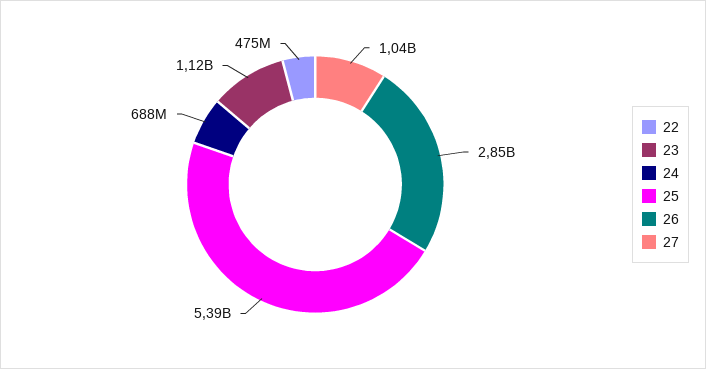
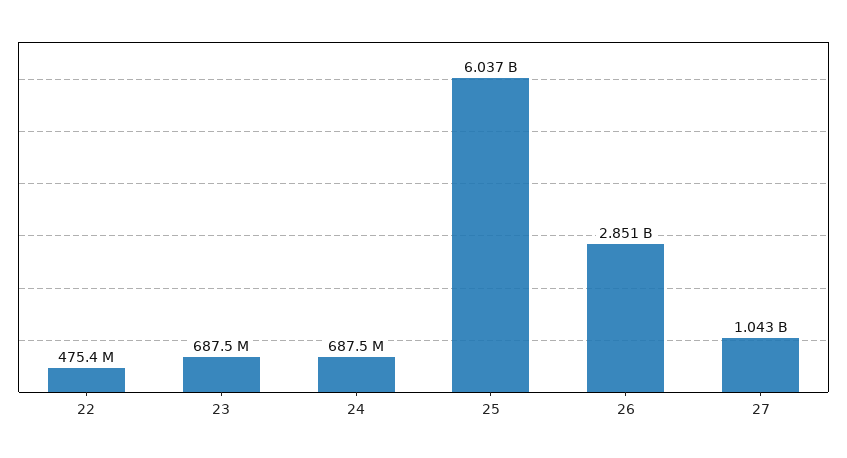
23: 1120000000 -> 687500000
25: 5390000000 -> 6037000000

